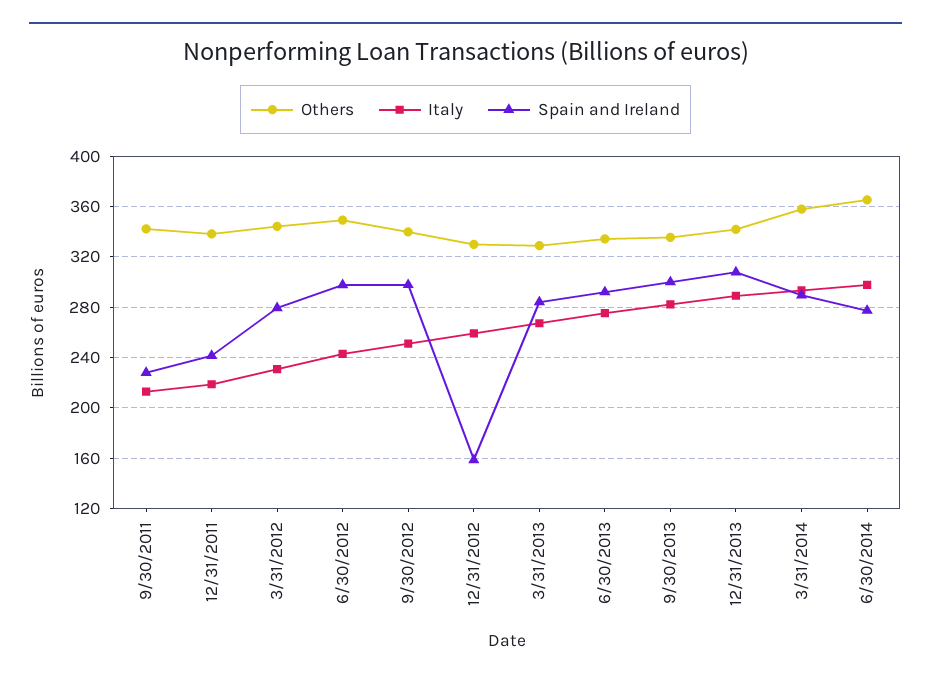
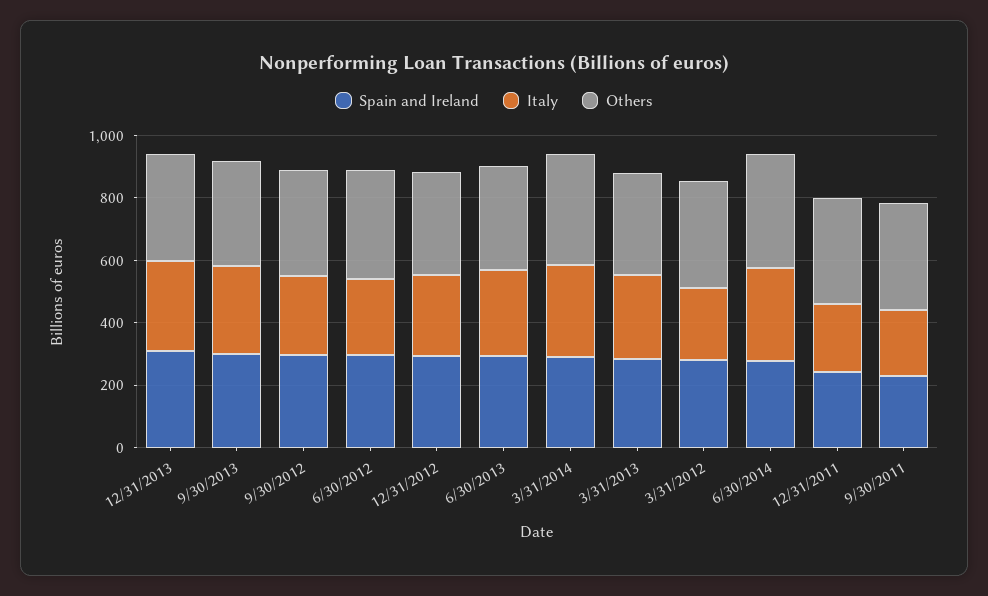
Spain and Ireland, 12/31/2012: 160 -> 300

